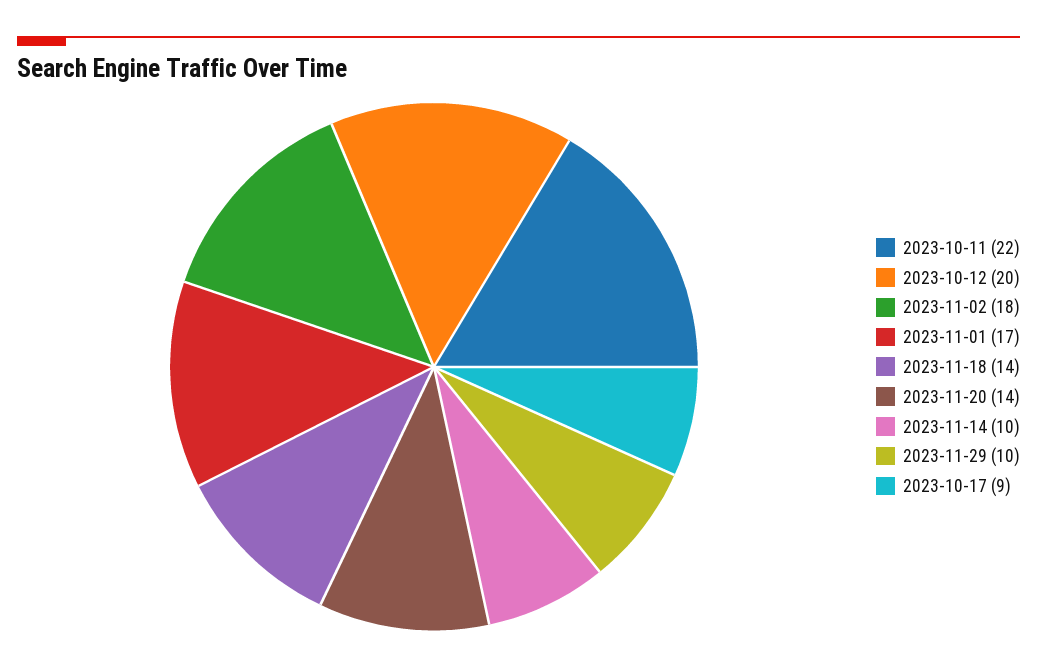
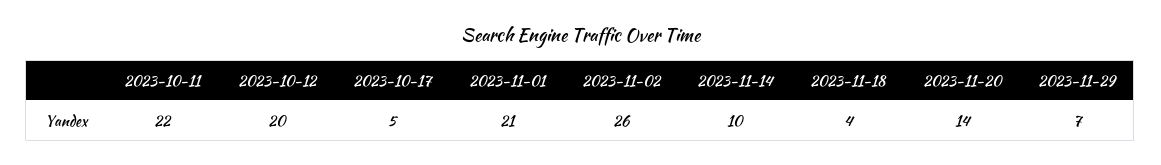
2023-11-02: 18 -> 26
2023-11-01: 17 -> 21
2023-11-18: 14 -> 4
2023-11-29: 10 -> 7
2023-10-17: 9 -> 5

